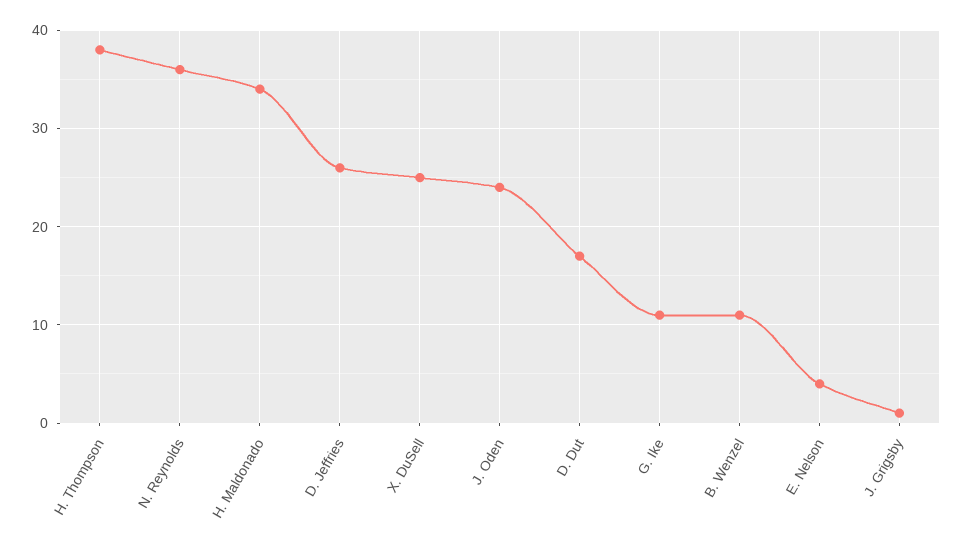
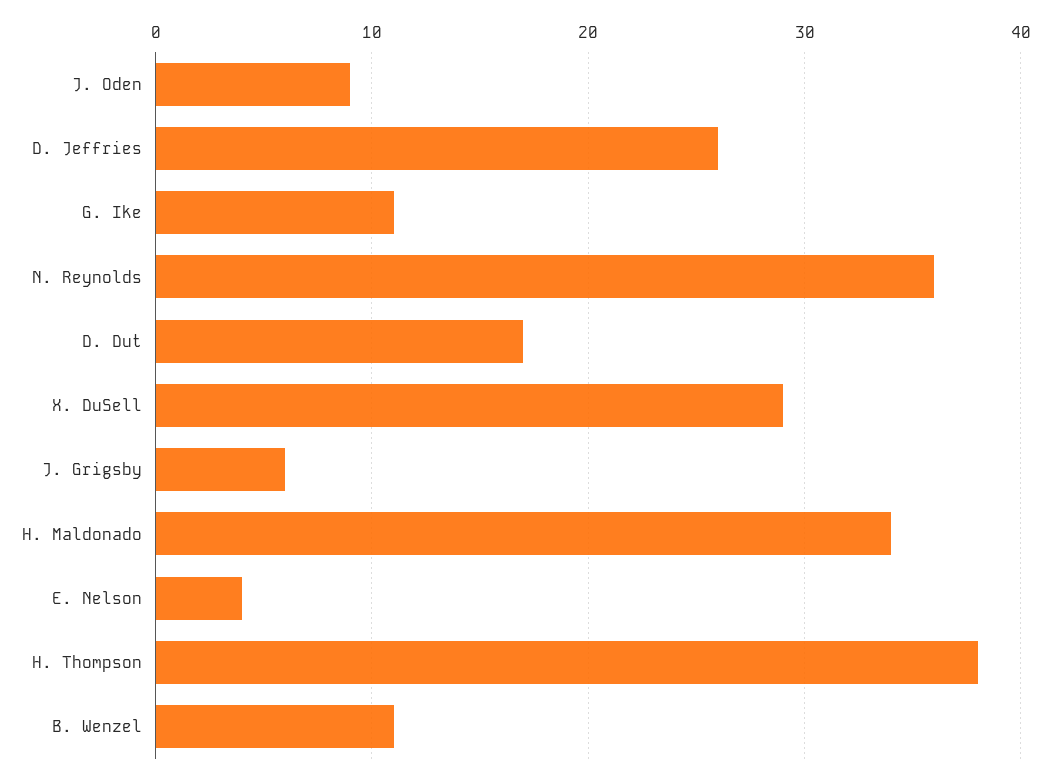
X. DuSell: 25 -> 29
J. Oden: 24 -> 9
J. Grigsby: 1 -> 6

